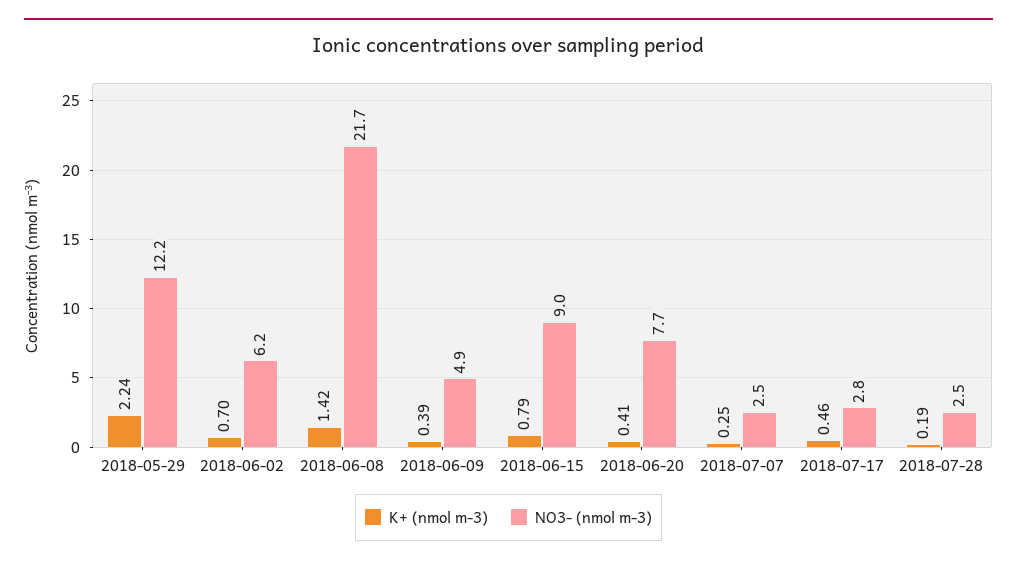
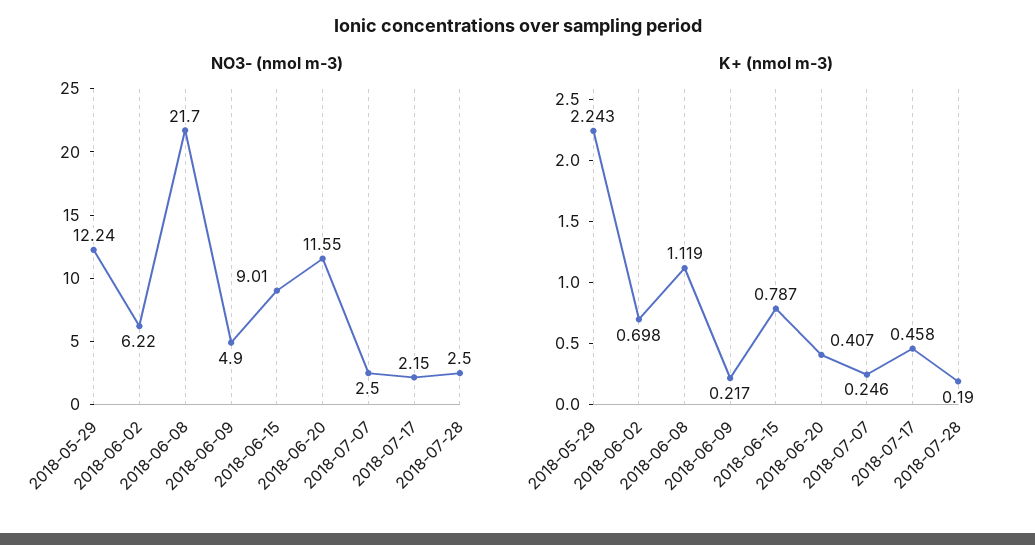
K+ (nmol m-3), 2018-06-08: 1.42 -> 1.119
K+ (nmol m-3), 2018-06-09: 0.39 -> 0.217
NO3- (nmol m-3), 2018-06-20: 7.7 -> 11.55
NO3- (nmol m-3), 2018-07-17: 2.8 -> 2.15

